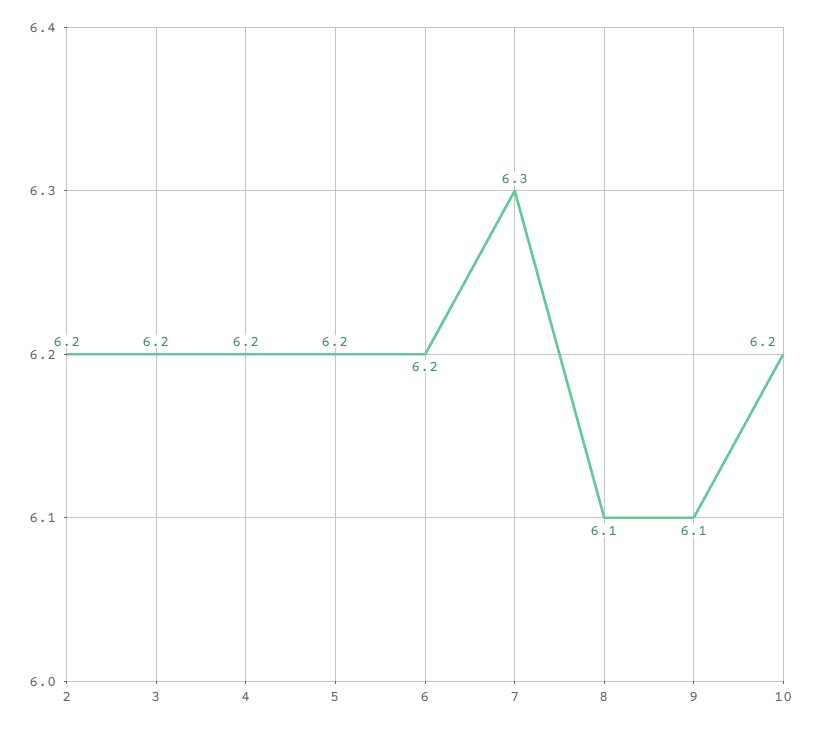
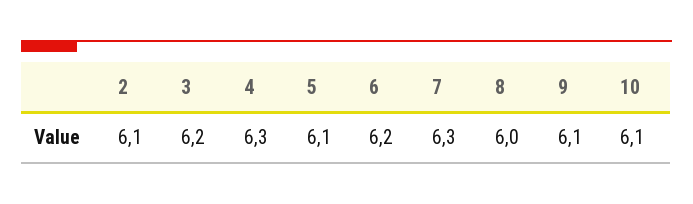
2: 6.2 -> 6.1
4: 6.2 -> 6.3
5: 6.2 -> 6.1
8: 6.1 -> 6
10: 6.2 -> 6.1

